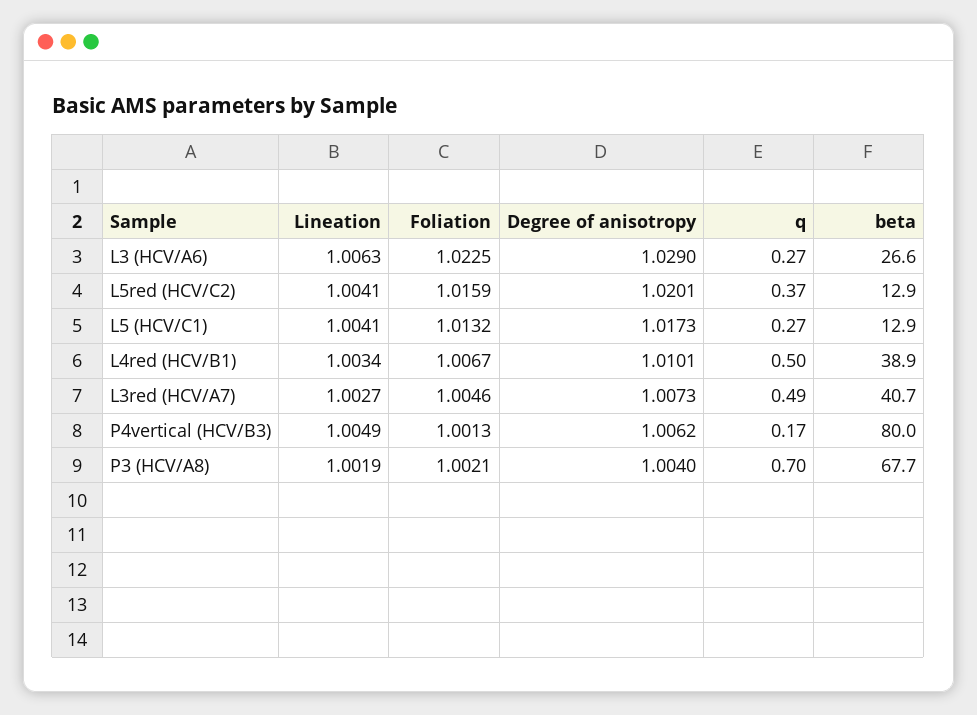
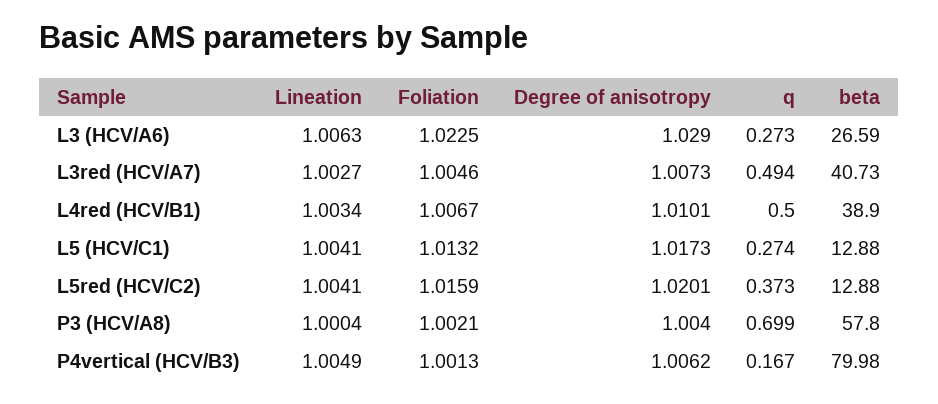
Lineation, P3 (HCV/A8): 1.0019 -> 1.0004
beta, P3 (HCV/A8): 67.7 -> 57.8

